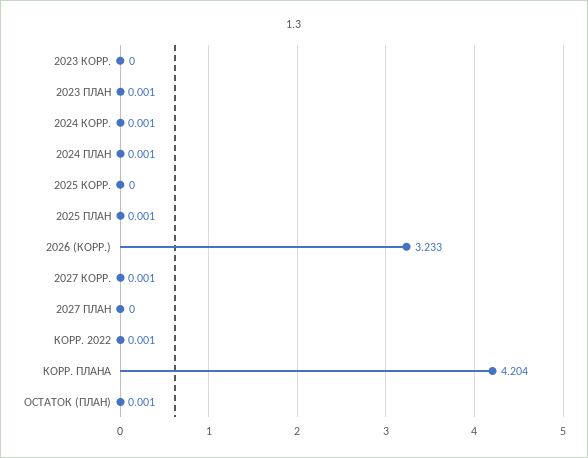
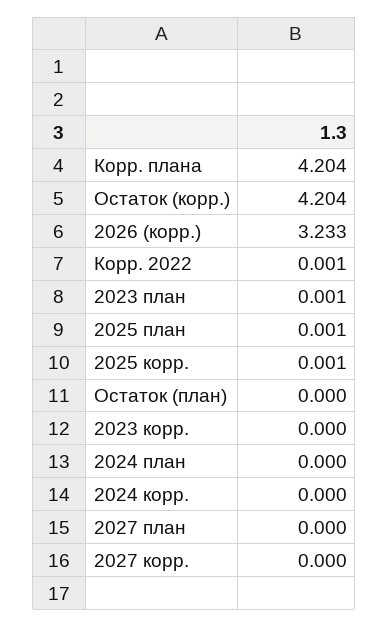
2024 КОРР.: 0.001 -> 0
2024 ПЛАН: 0.001 -> 0
2025 КОРР.: 0 -> 0.001
2027 КОРР.: 0.001 -> 0
ОСТАТОК (ПЛАН): 0.001 -> 0
Остаток (корр.): none -> 4.204

